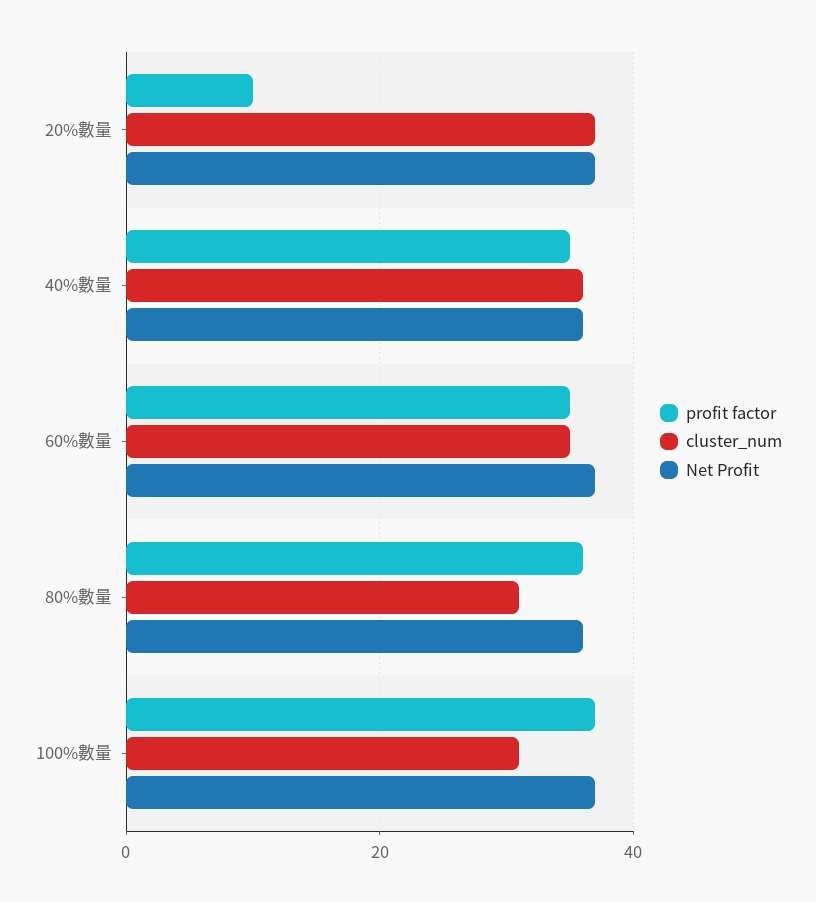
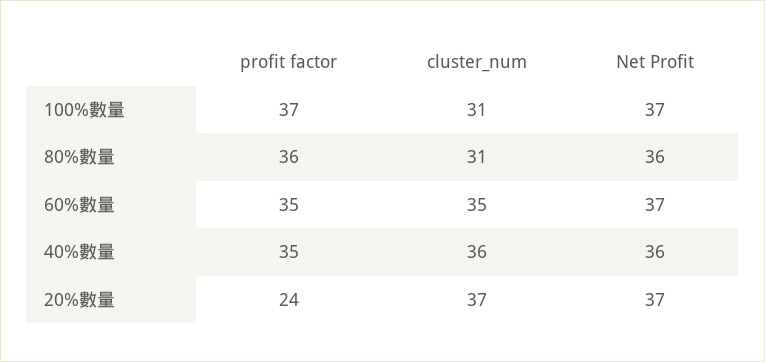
profit factor, 20%數量: 10 -> 24

